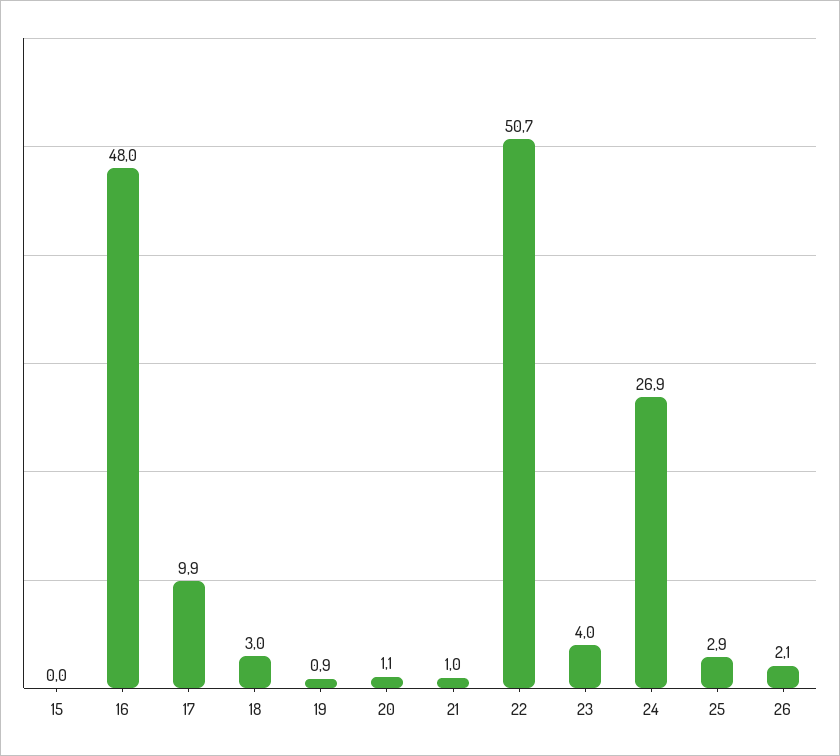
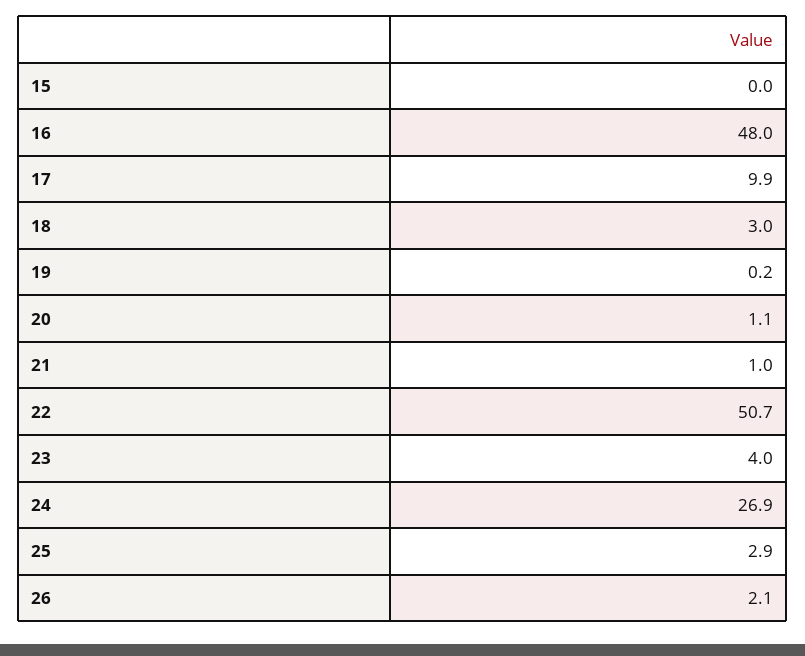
19: 0.9 -> 0.2

